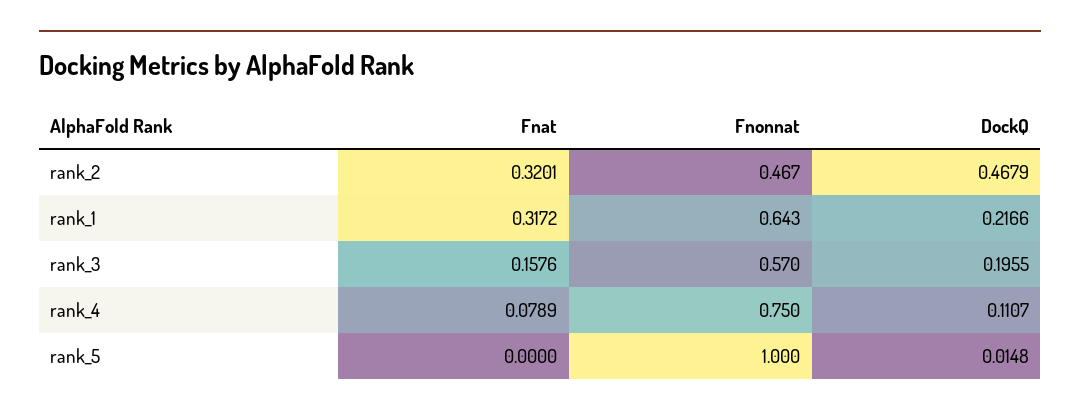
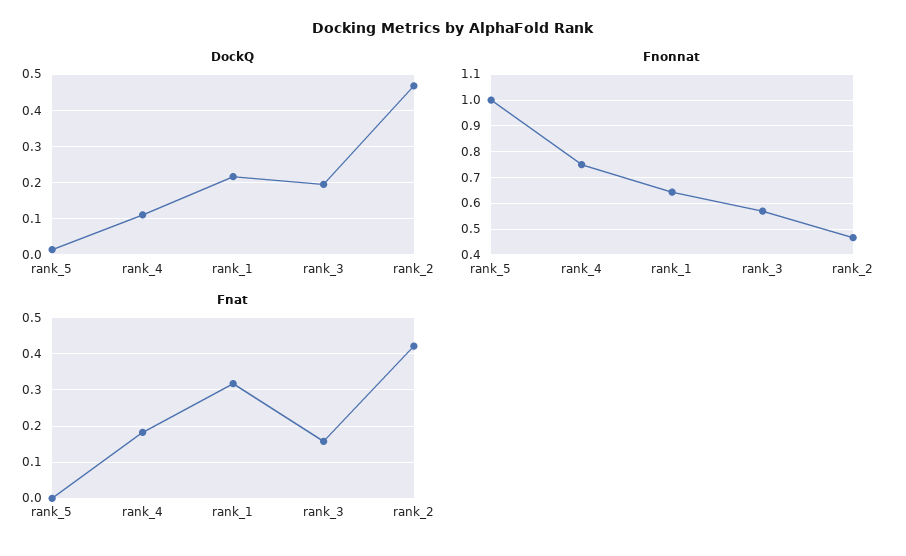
Fnat, rank_2: 0.3201 -> 0.42
Fnat, rank_4: 0.0789 -> 0.18

